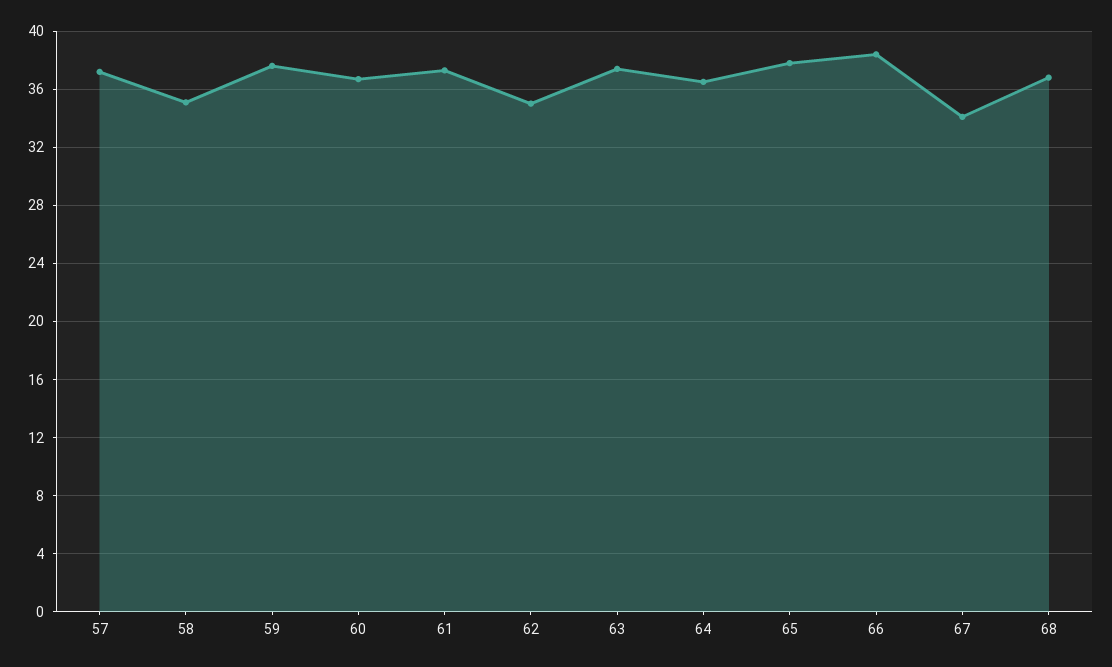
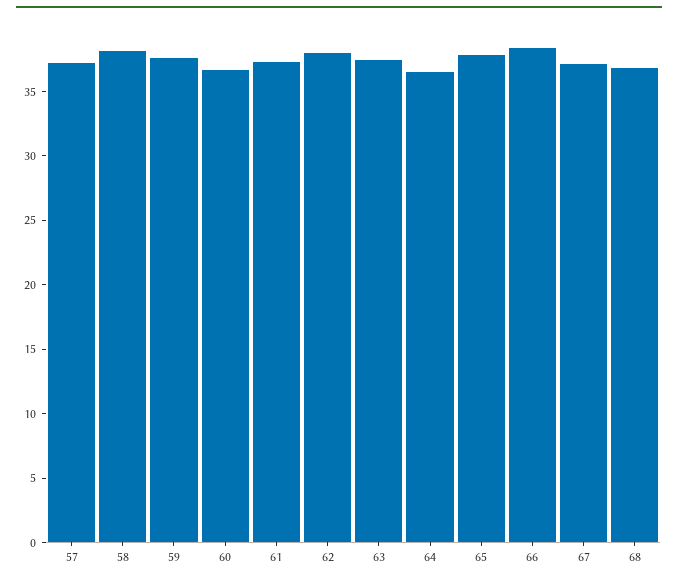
58: 35 -> 38
62: 35 -> 38
67: 34 -> 37

